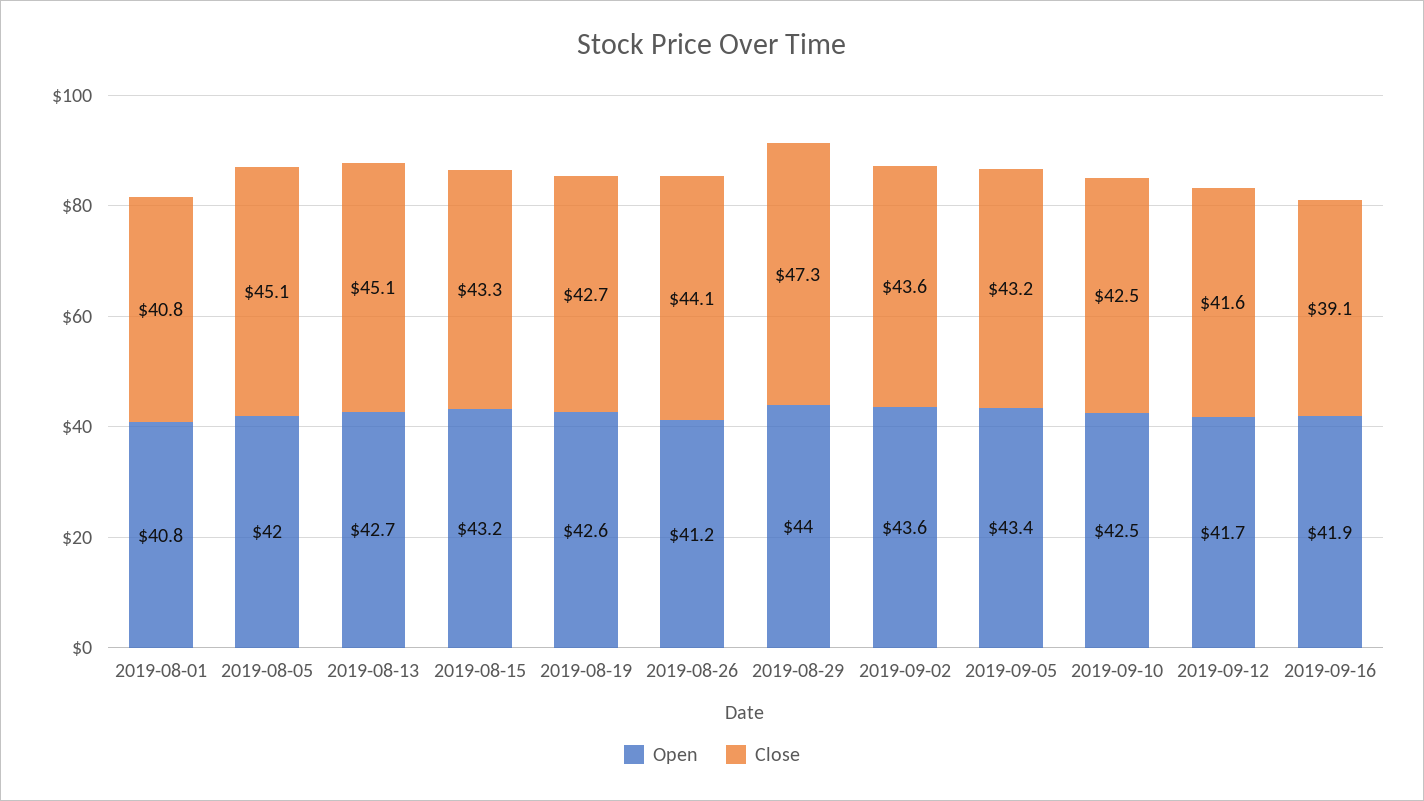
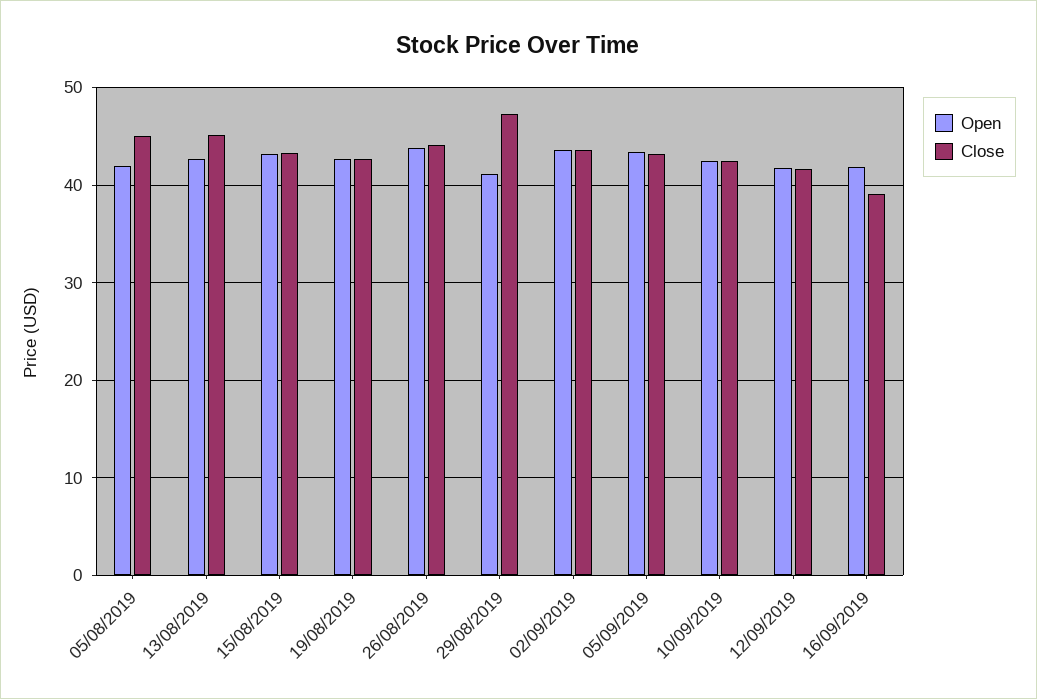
Open, 2019-08-01: 40.8 -> none
Close, 2019-08-01: 40.8 -> none
Open, 2019-08-26: 41.2 -> 44
Open, 2019-08-29: 44 -> 41

